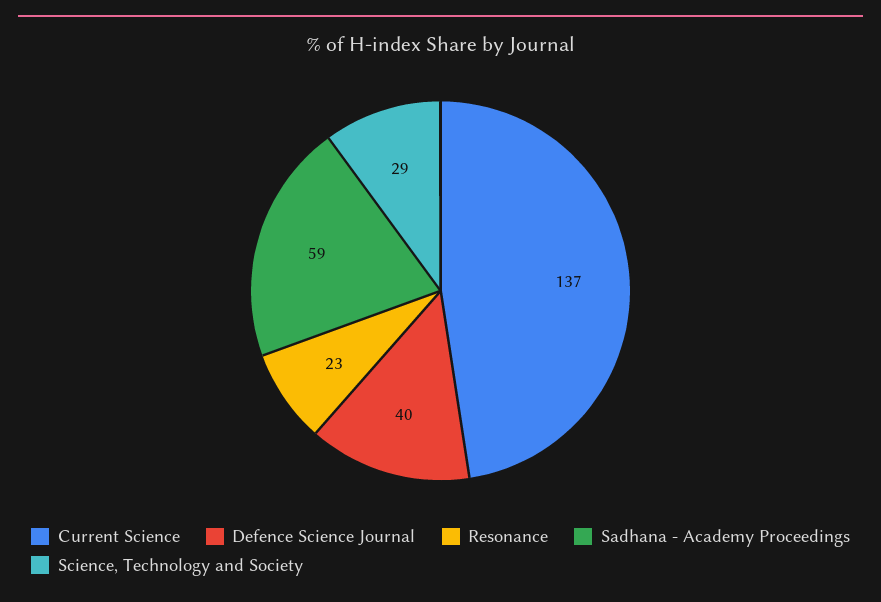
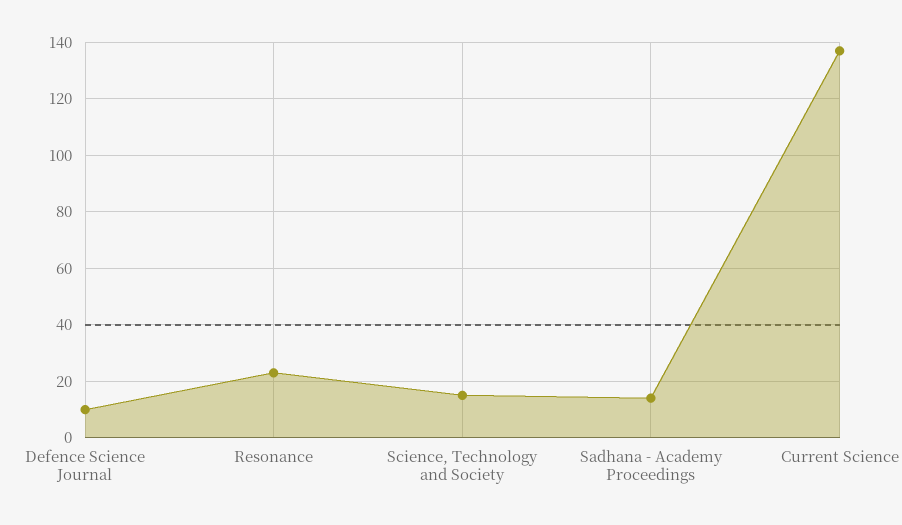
Defence Science Journal: 40 -> 10
Sadhana - Academy Proceedings: 59 -> 15
Science, Technology and Society: 29 -> 15

